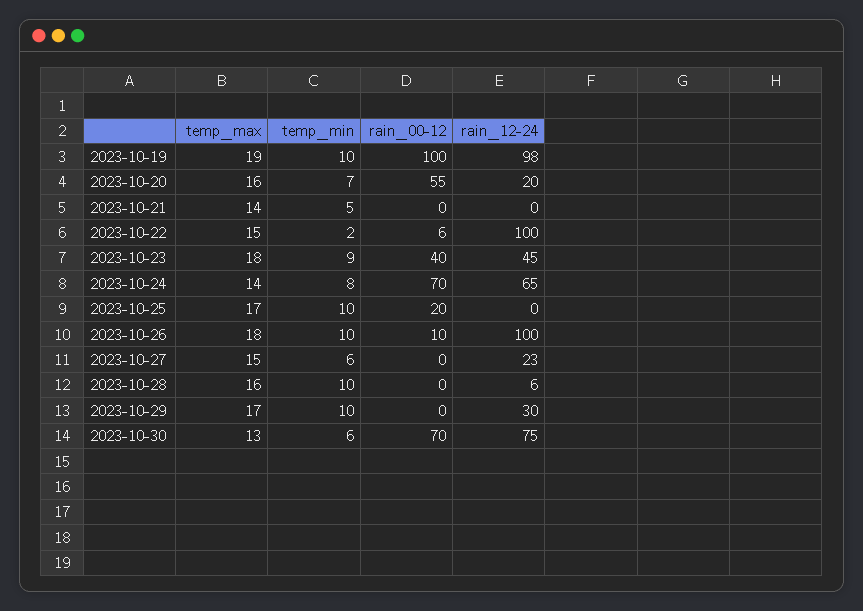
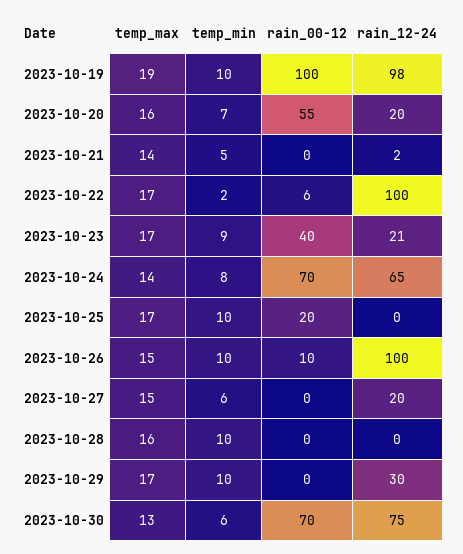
rain_12-24, 2023-10-21: 0 -> 2
temp_max, 2023-10-22: 15 -> 17
temp_max, 2023-10-23: 18 -> 17
rain_12-24, 2023-10-23: 45 -> 21
temp_max, 2023-10-26: 18 -> 15
rain_12-24, 2023-10-27: 23 -> 20
rain_12-24, 2023-10-28: 6 -> 0

